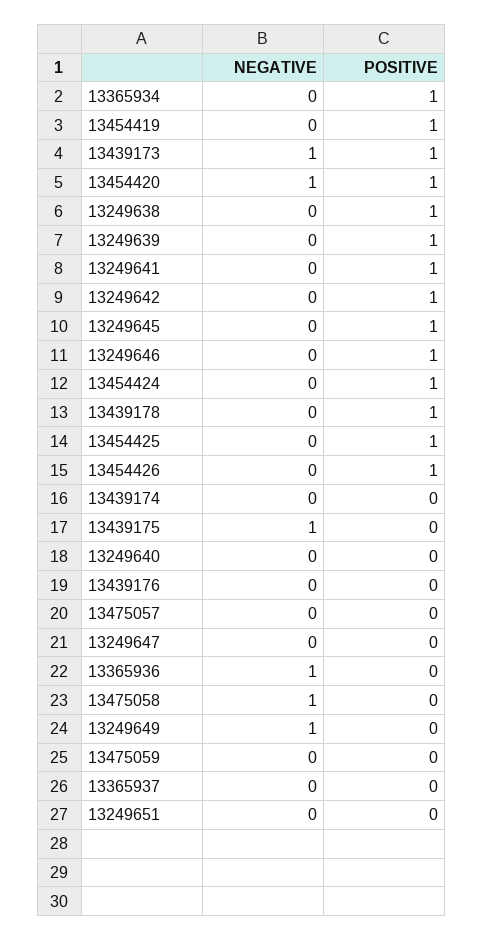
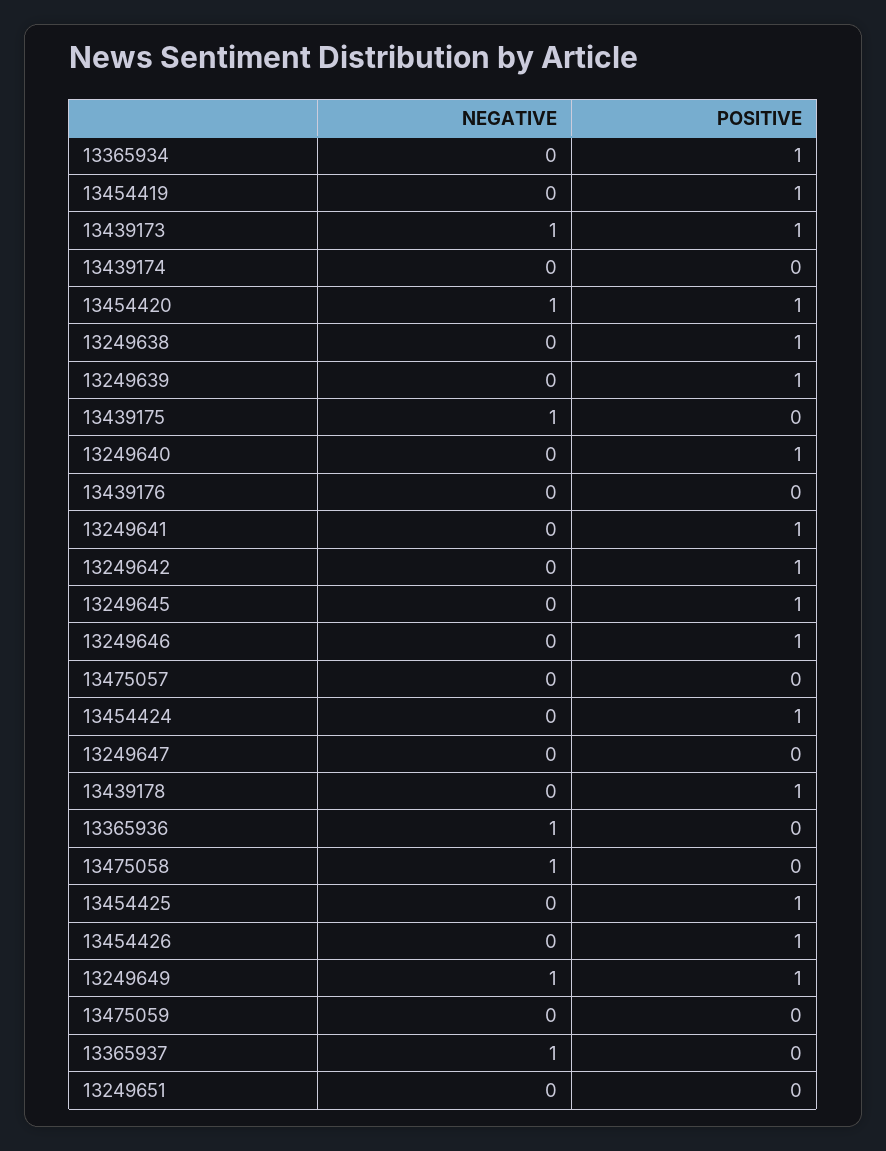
POSITIVE, 13249640: 0 -> 1
POSITIVE, 13249649: 0 -> 1
NEGATIVE, 13365937: 0 -> 1

